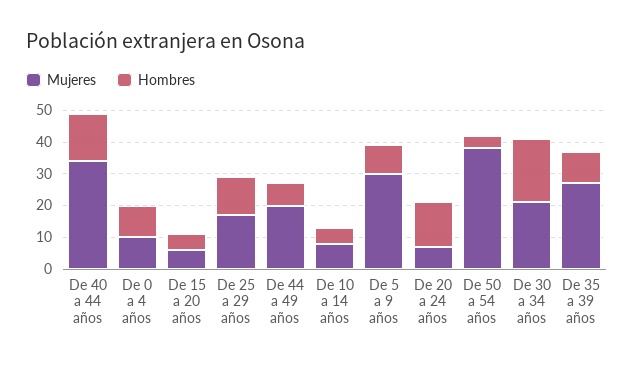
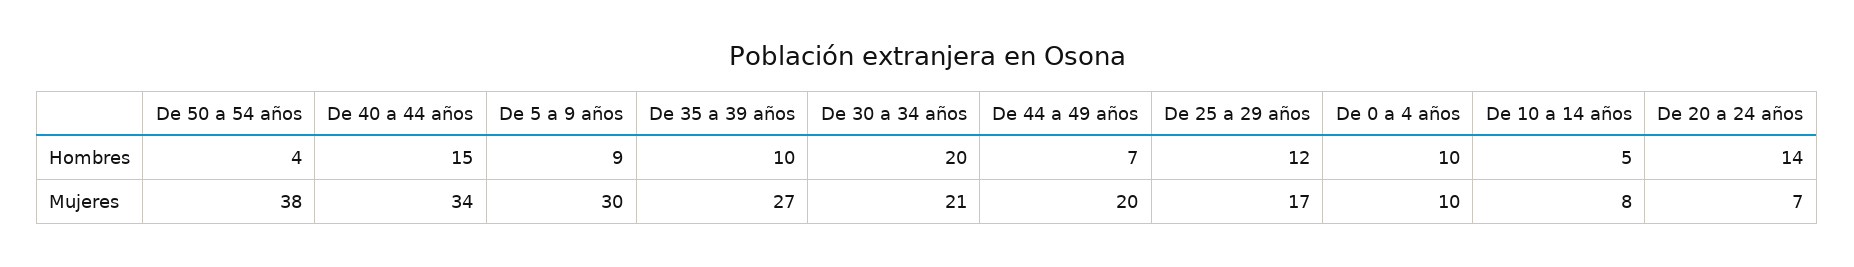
Mujeres, De 15 a 20 años: 5 -> none
Hombres, De 15 a 20 años: 5 -> none

